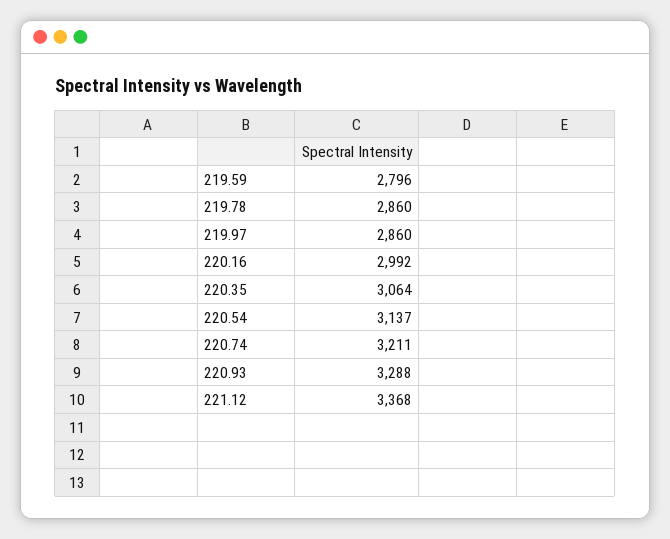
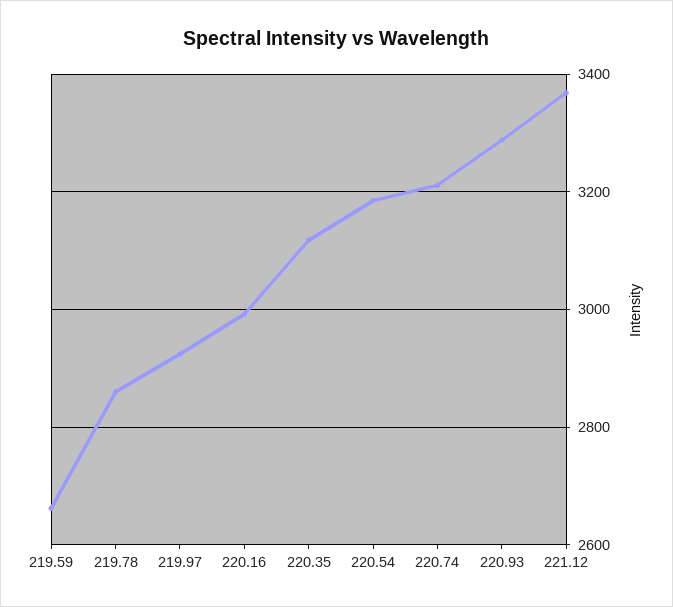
219.59: 2796 -> 2660
219.97: 2860 -> 2920
220.35: 3064 -> 3120
220.54: 3137 -> 3180

